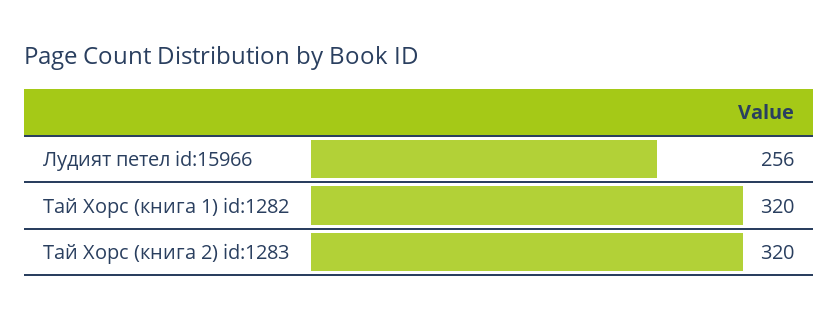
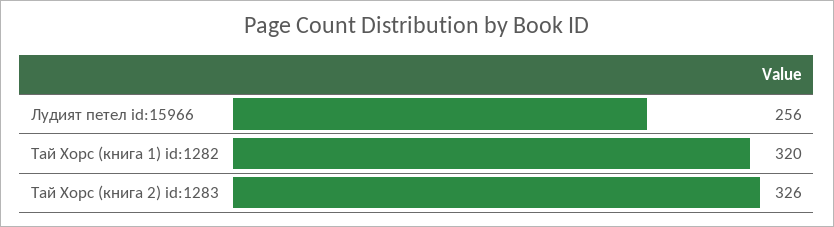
Тай Хорс (книга 2) id:1283: 320 -> 326

